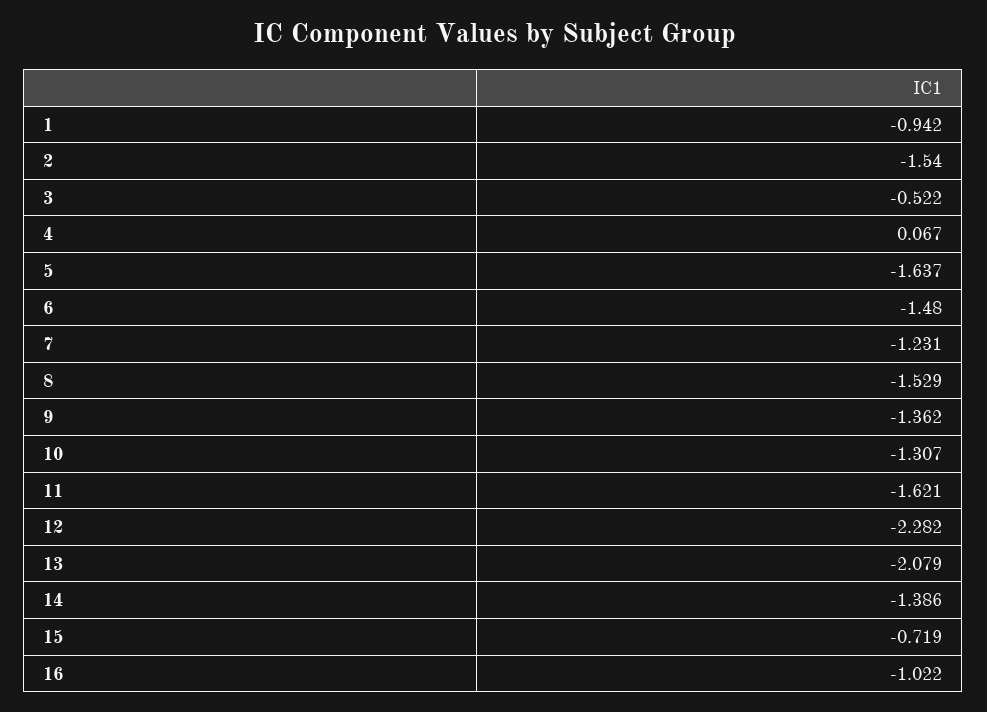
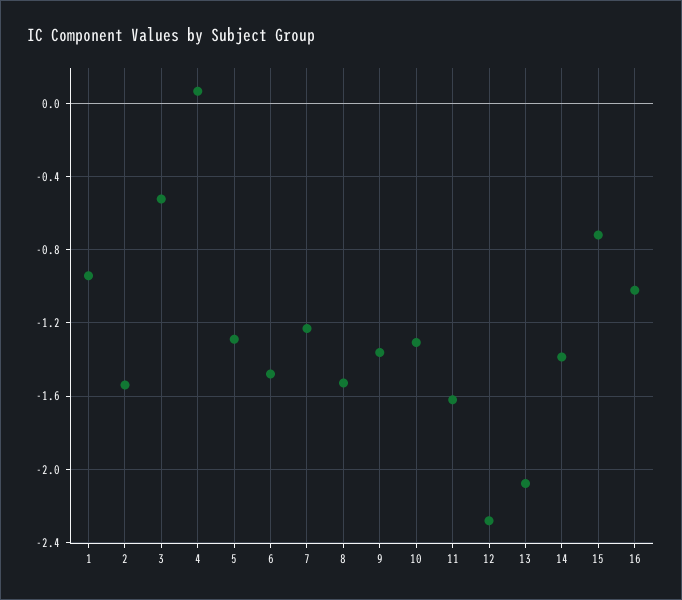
5: -1.637 -> -1.3

